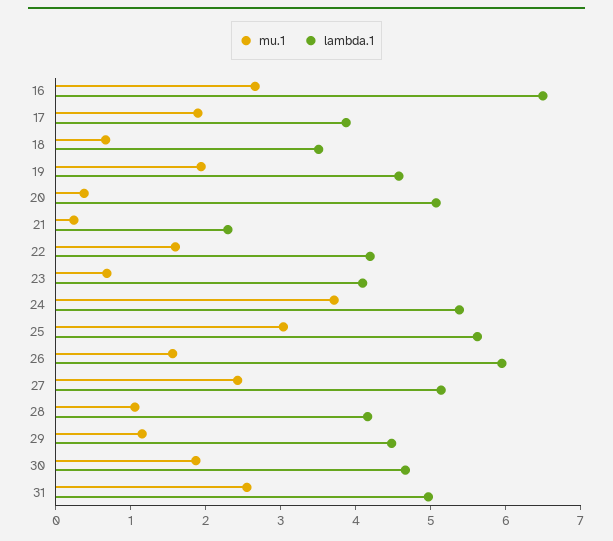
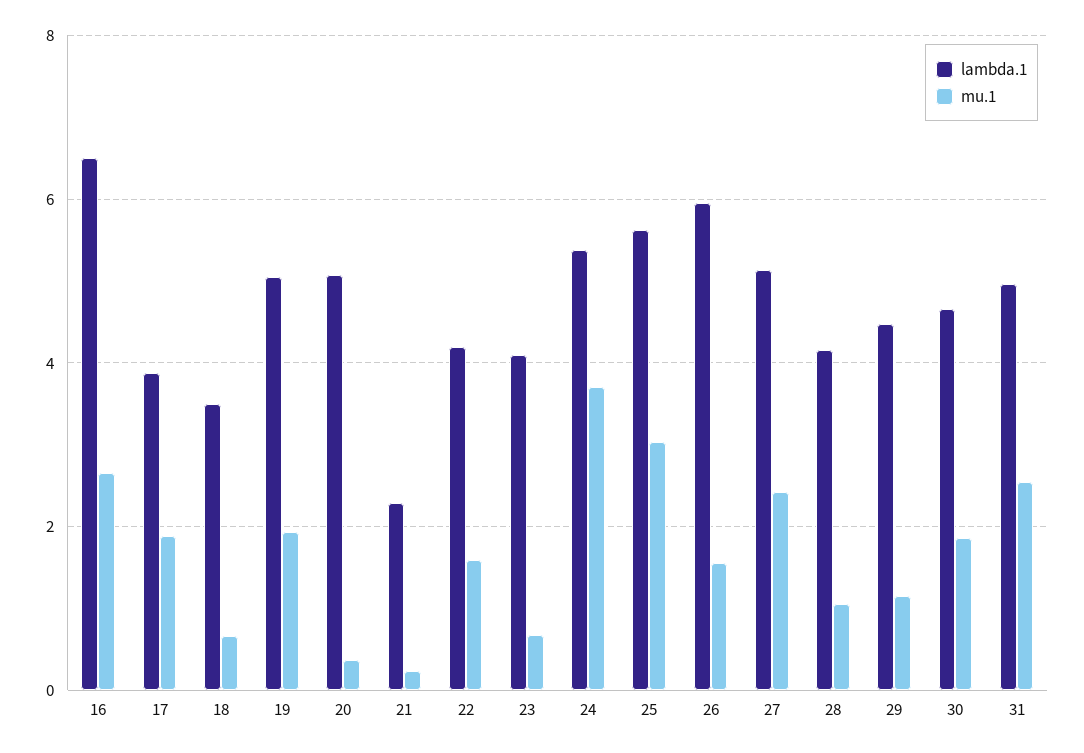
lambda.1, 19: 4.6 -> 5

